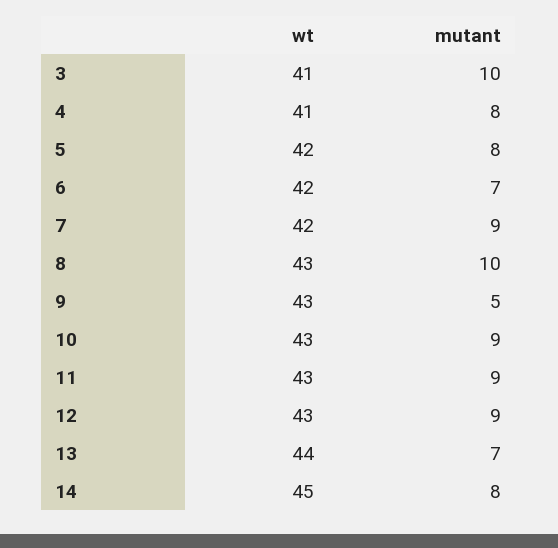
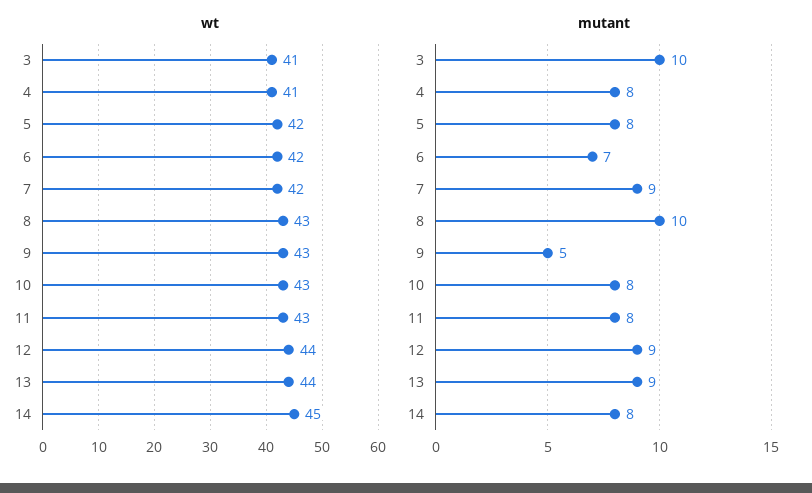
mutant, 10: 9 -> 8
mutant, 11: 9 -> 8
wt, 12: 43 -> 44
mutant, 13: 7 -> 9

